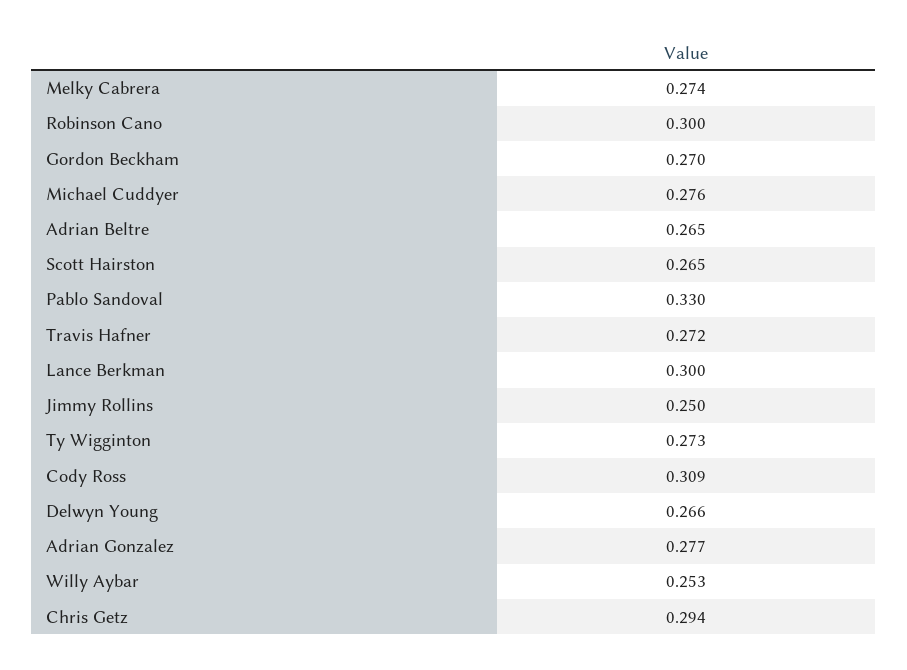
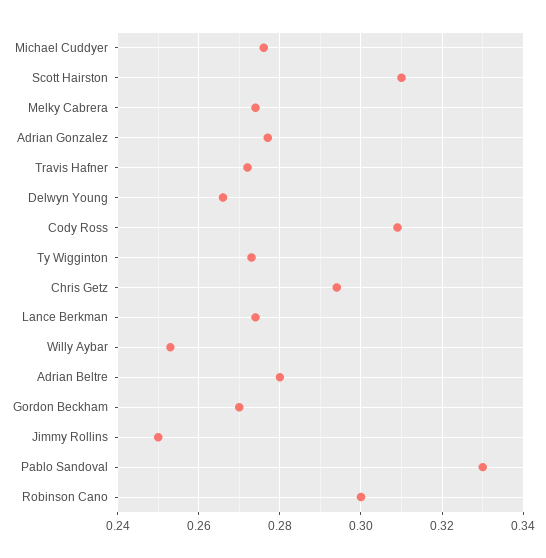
Adrian Beltre: 0.265 -> 0.28
Scott Hairston: 0.265 -> 0.31
Lance Berkman: 0.3 -> 0.275

